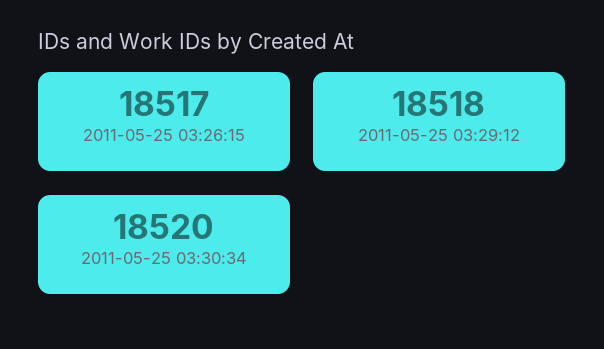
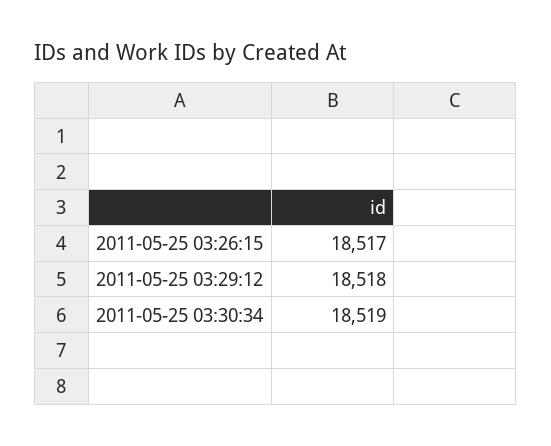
2011-05-25 03:30:34: 18520 -> 18519

